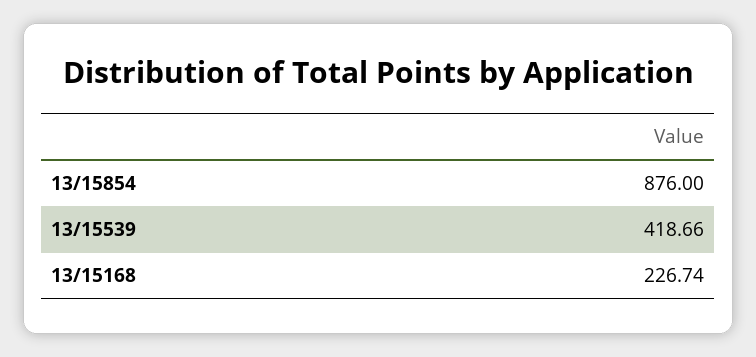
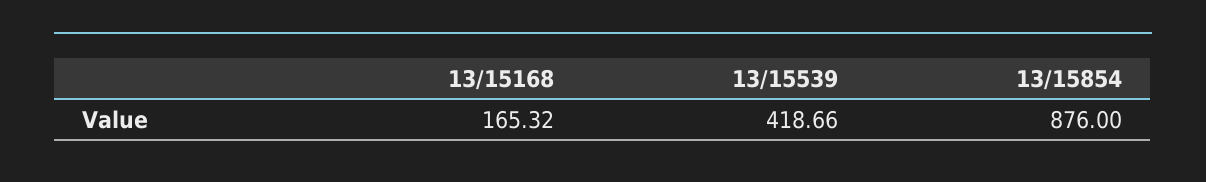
13/15168: 226.74 -> 165.32

